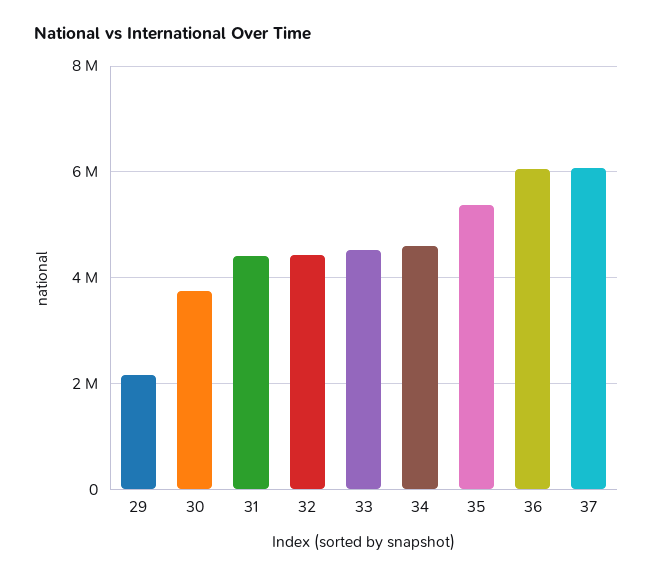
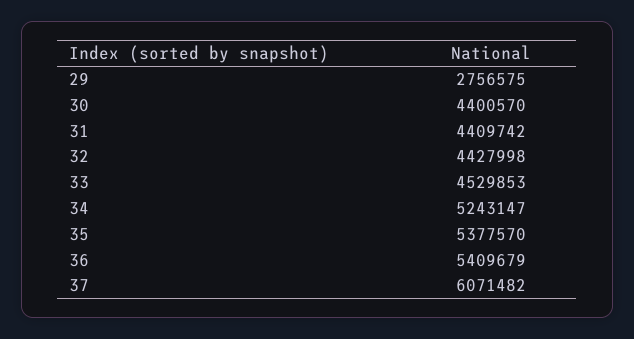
29: 2200000 -> 2756575
30: 3800000 -> 4400570
34: 4600000 -> 5243147
36: 6000000 -> 5409679

